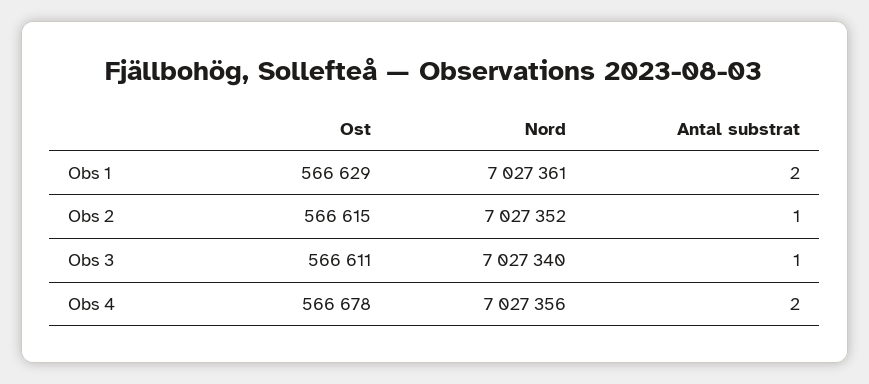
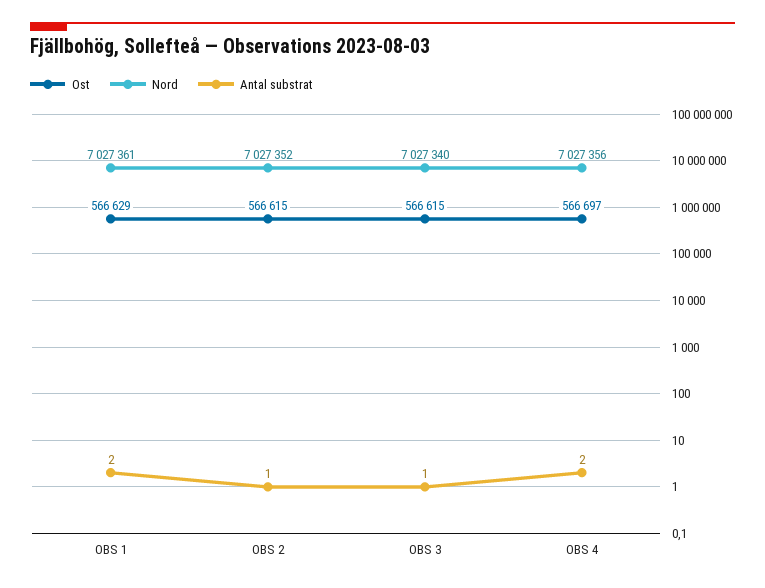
Ost, Obs 3: 566611 -> 566615
Ost, Obs 4: 566678 -> 566697

